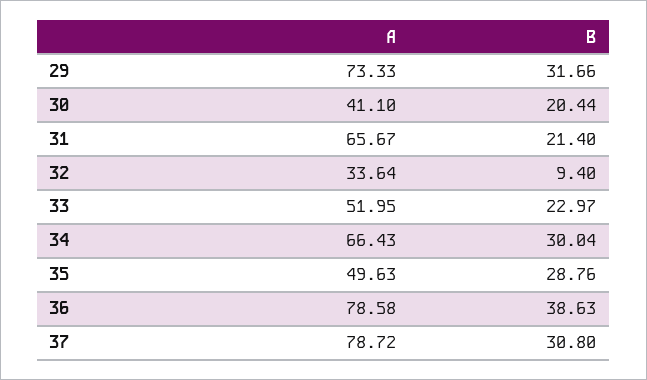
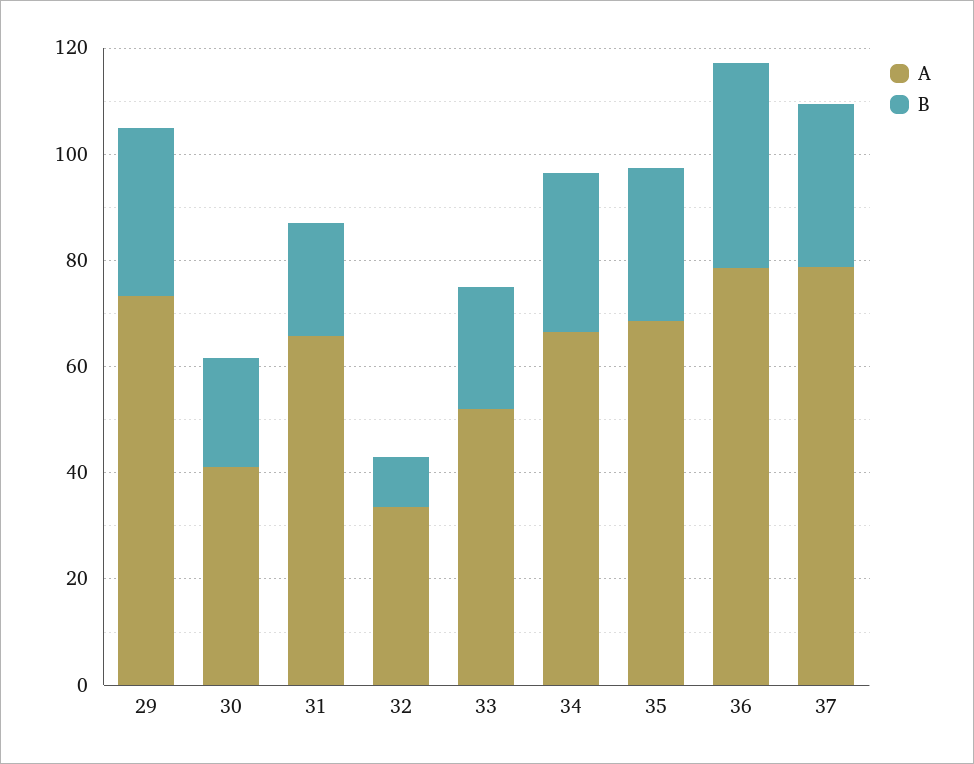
A, 35: 49.63 -> 70

